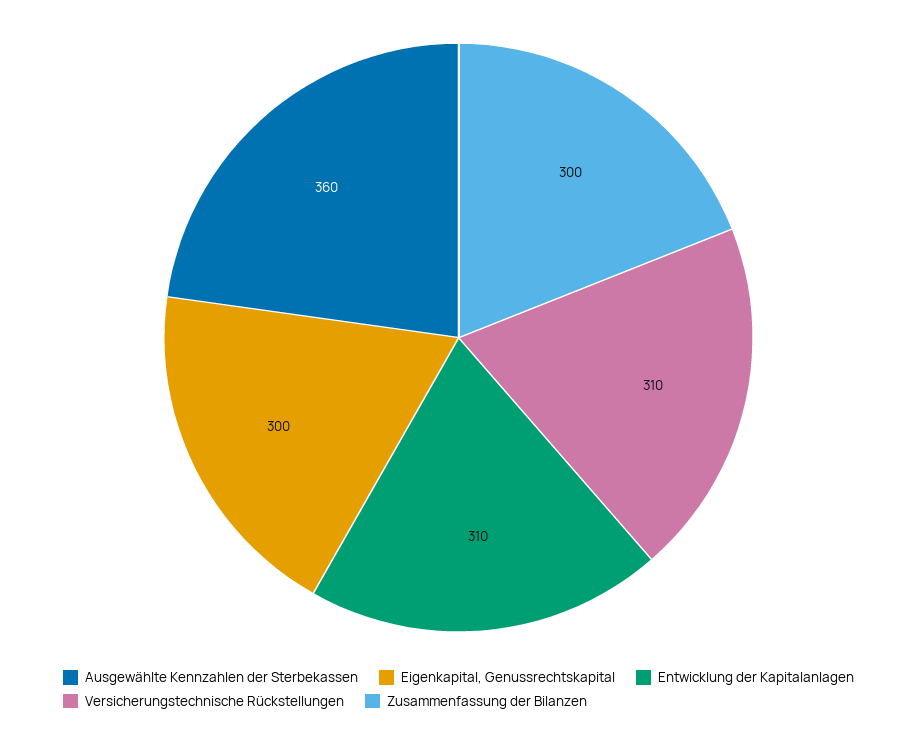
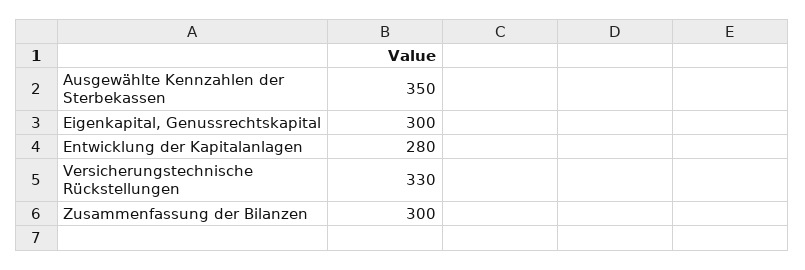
Ausgewählte Kennzahlen der Sterbekassen: 360 -> 350
Entwicklung der Kapitalanlagen: 310 -> 280
Versicherungstechnische Rückstellungen: 310 -> 330

